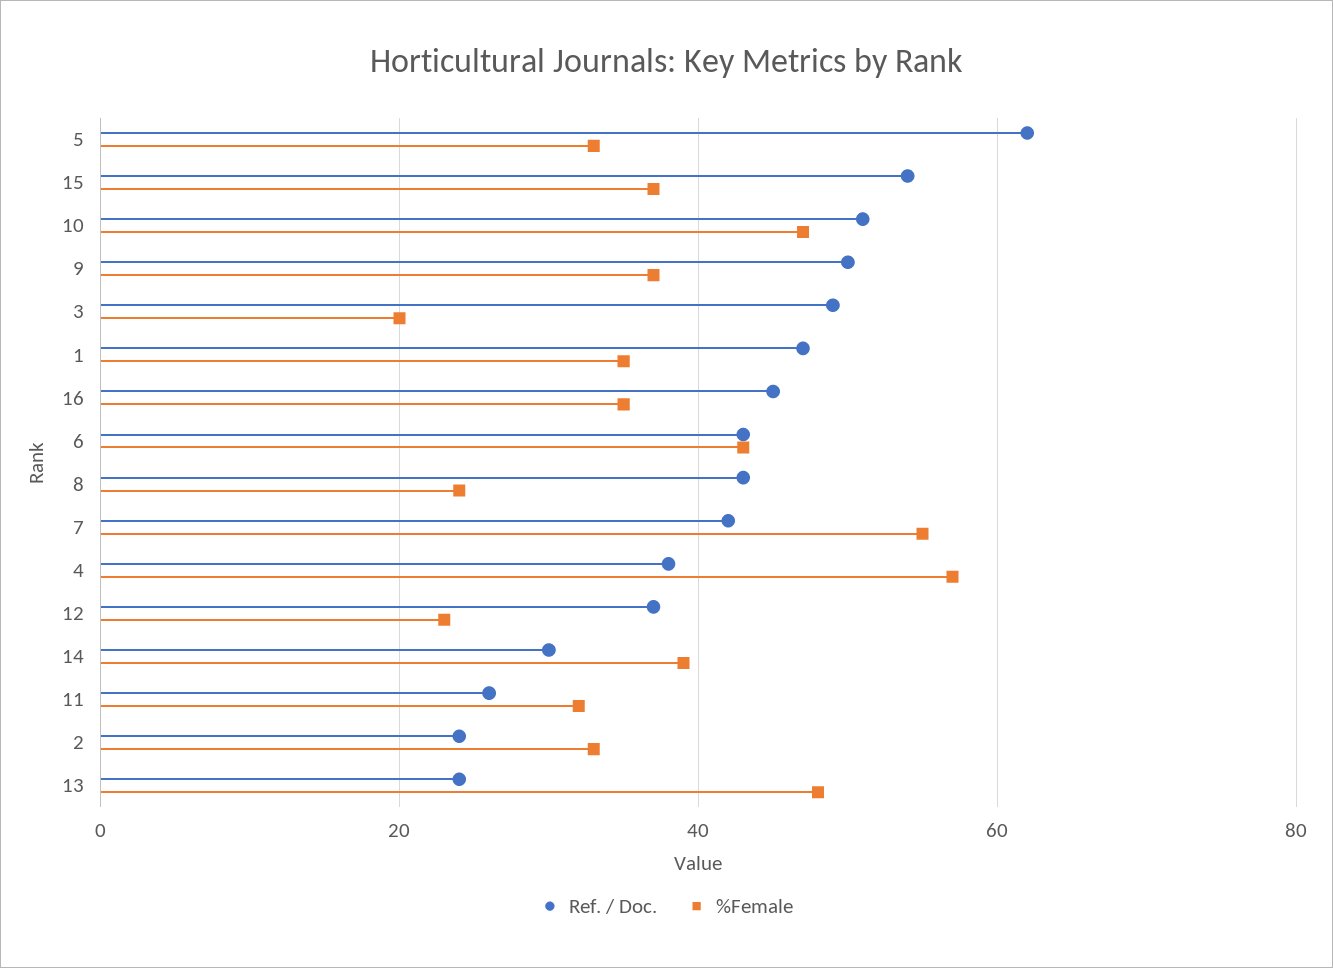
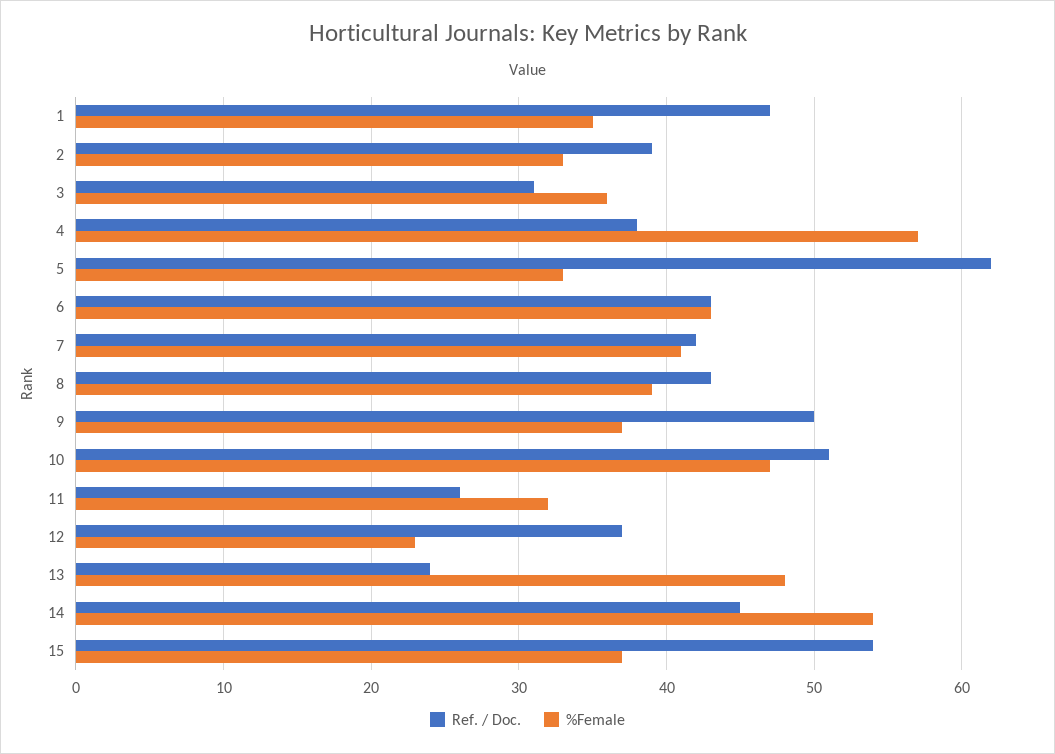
Ref. / Doc., 3: 50 -> 31
%Female, 3: 20 -> 36
Ref. / Doc., 16: 45 -> none
%Female, 16: 35 -> none
%Female, 8: 25 -> 39
%Female, 7: 55 -> 41
Ref. / Doc., 14: 30 -> 45
%Female, 14: 40 -> 54
Ref. / Doc., 2: 25 -> 39

